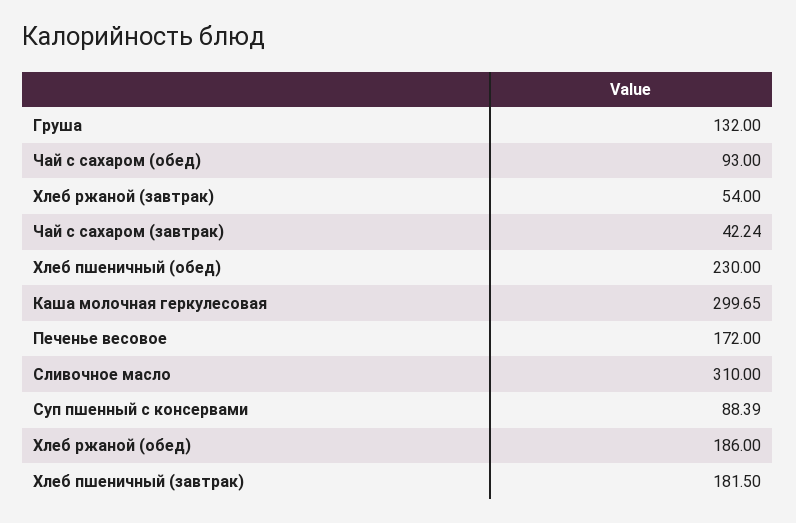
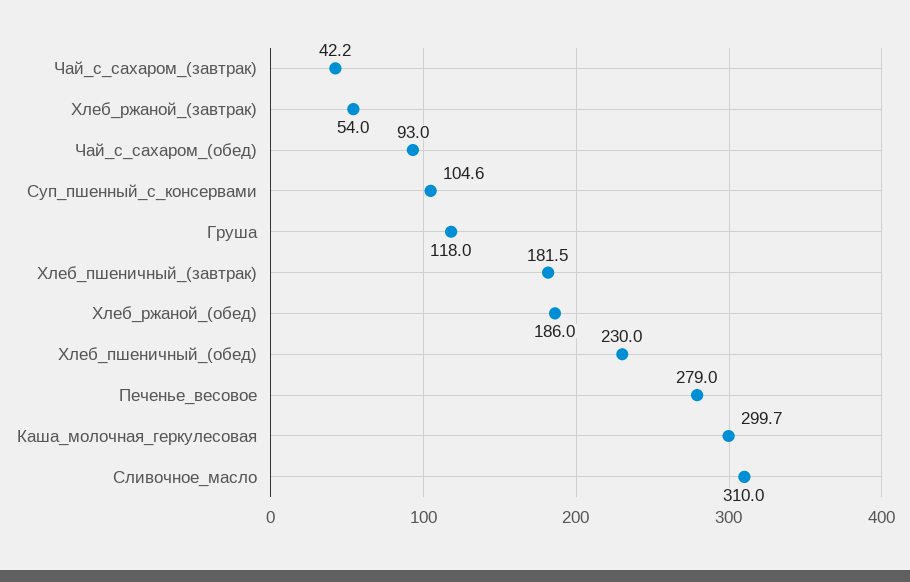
Груша: 132 -> 118
Печенье весовое: 172 -> 279
Суп пшенный с консервами: 88.39 -> 104.6

